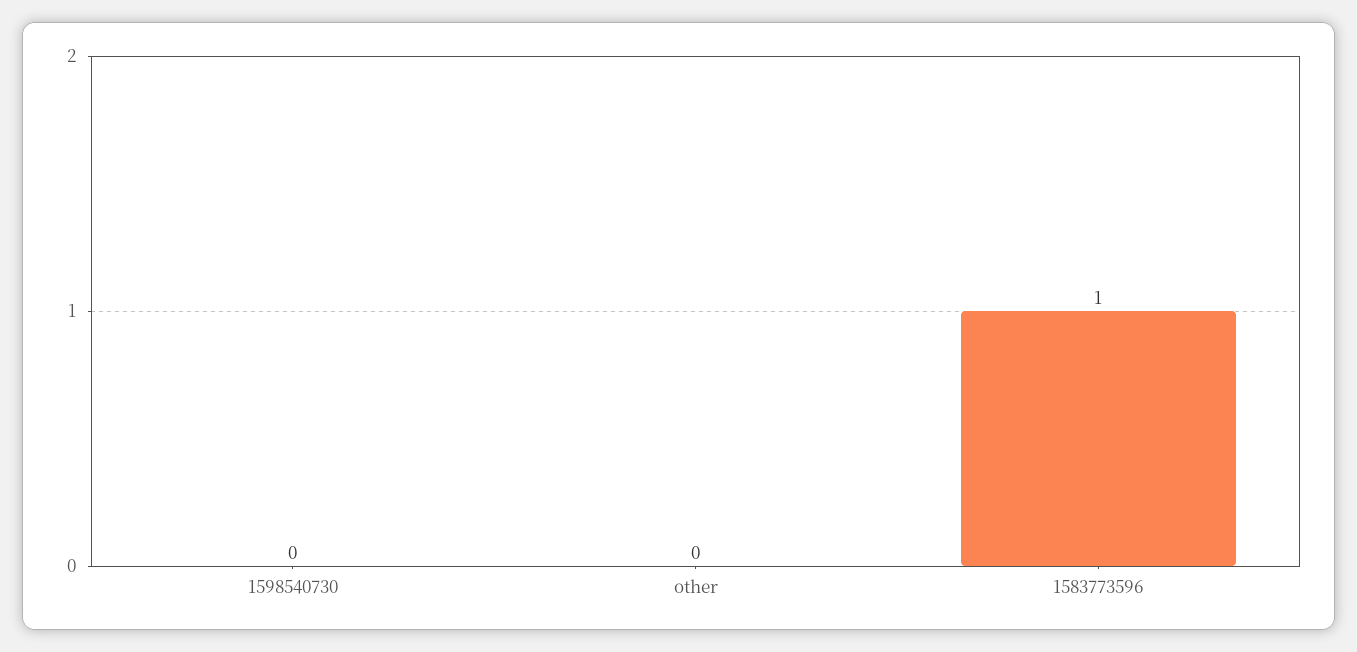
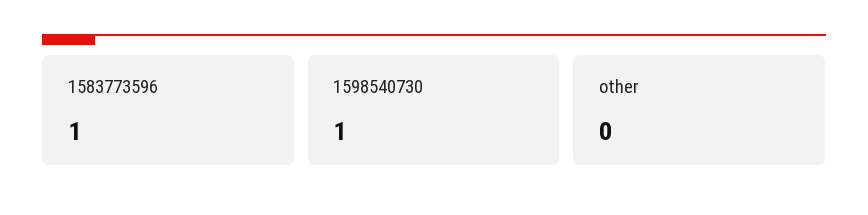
1598540730: 0 -> 1

